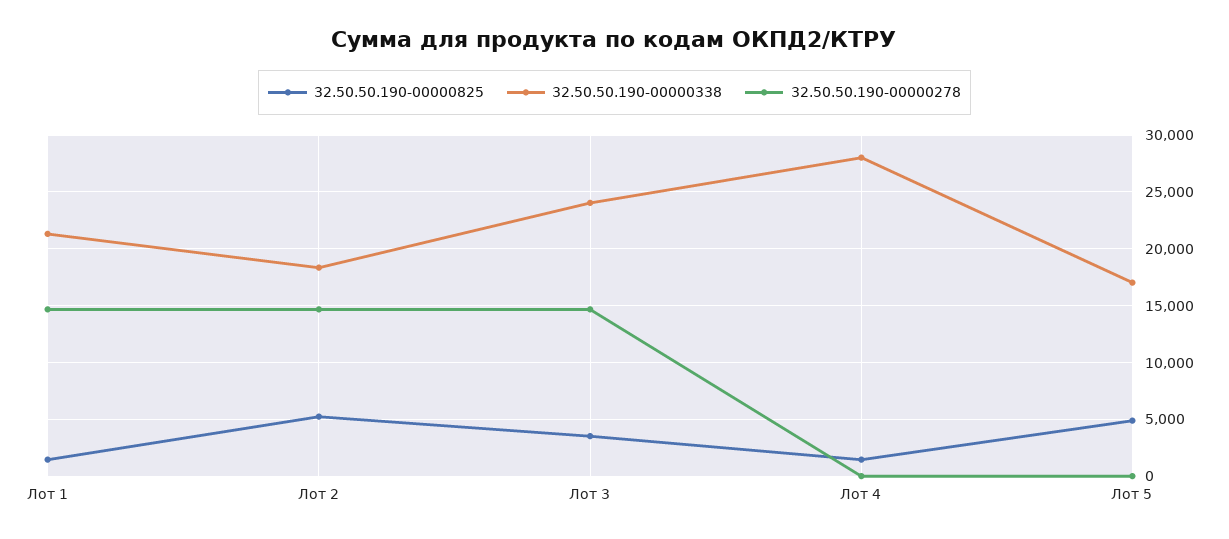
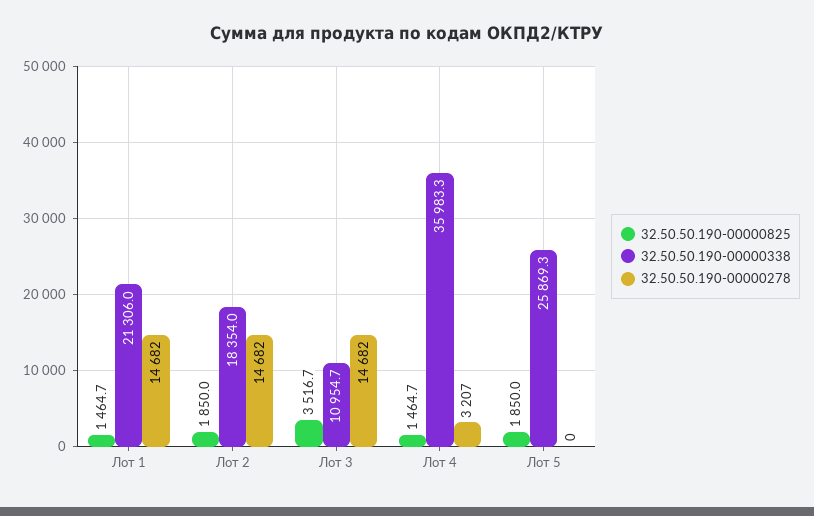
32.50.50.190-00000825, Лот 2: 5000 -> 1850
32.50.50.190-00000338, Лот 3: 24000 -> 10954.7
32.50.50.190-00000338, Лот 4: 28000 -> 35983.3
32.50.50.190-00000278, Лот 4: 0 -> 3207
32.50.50.190-00000825, Лот 5: 5000 -> 1850
32.50.50.190-00000338, Лот 5: 17000 -> 25869.3

